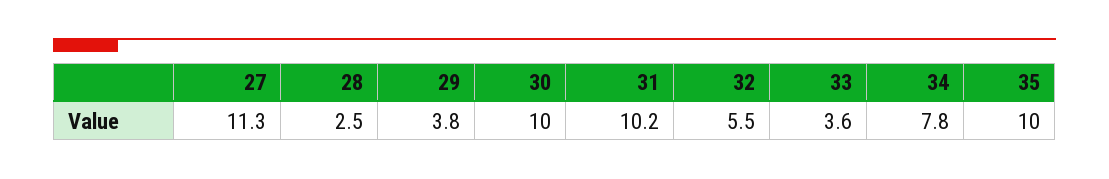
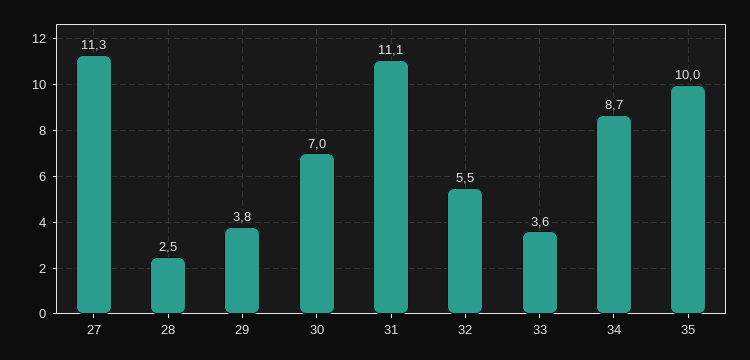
30: 10 -> 7
31: 10.2 -> 11.1
34: 7.8 -> 8.7

